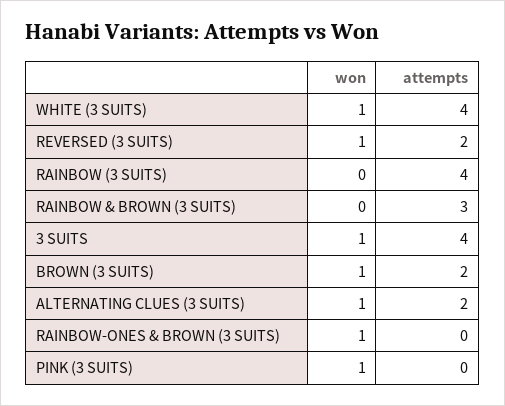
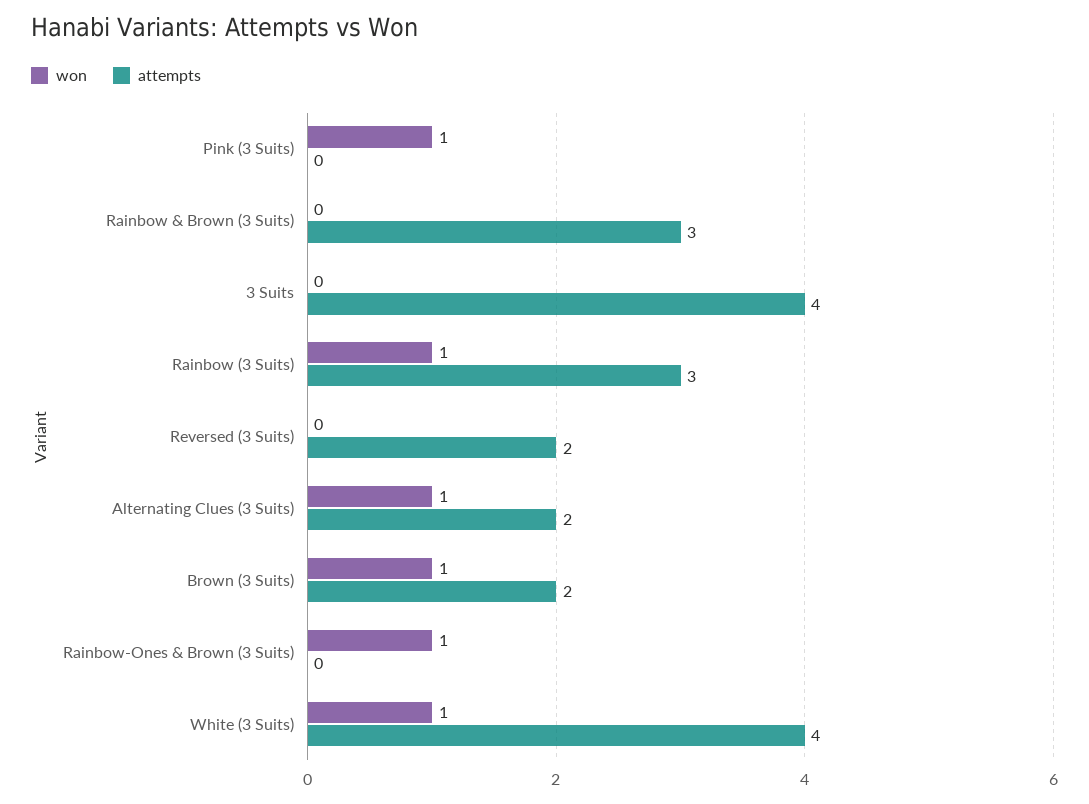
won, REVERSED (3 SUITS): 1 -> 0
won, RAINBOW (3 SUITS): 0 -> 1
attempts, RAINBOW (3 SUITS): 4 -> 3
won, 3 SUITS: 1 -> 0

